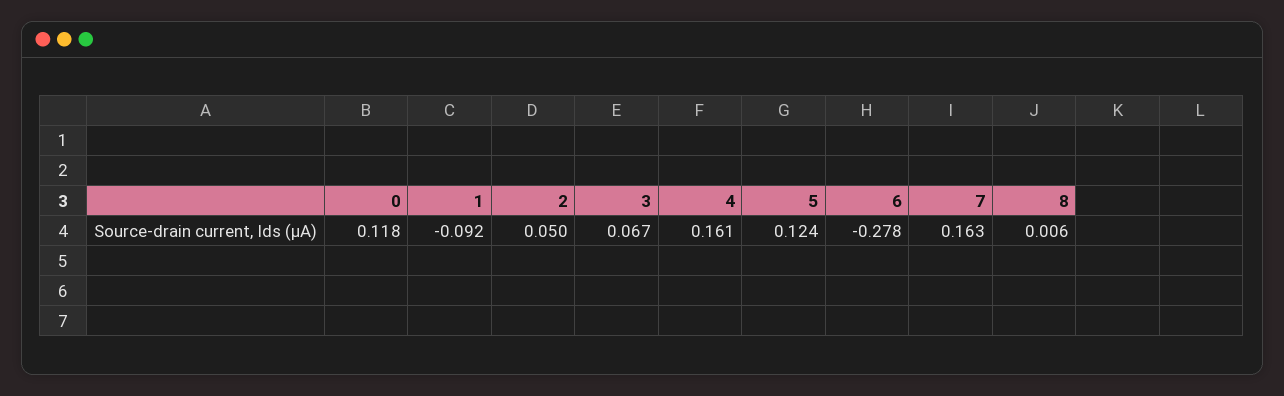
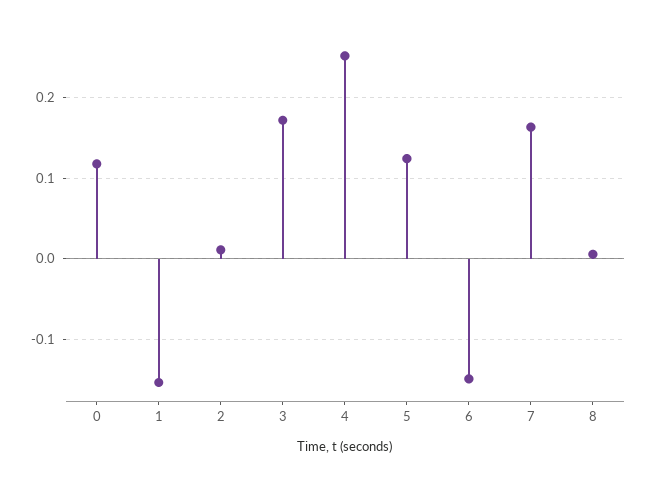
1: -0.092 -> -0.15
2: 0.05 -> 0.01
3: 0.067 -> 0.17
4: 0.161 -> 0.25
6: -0.278 -> -0.15

